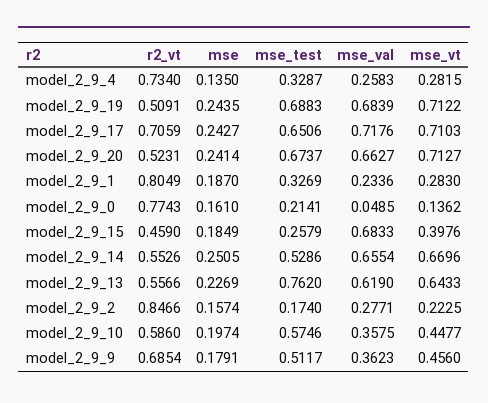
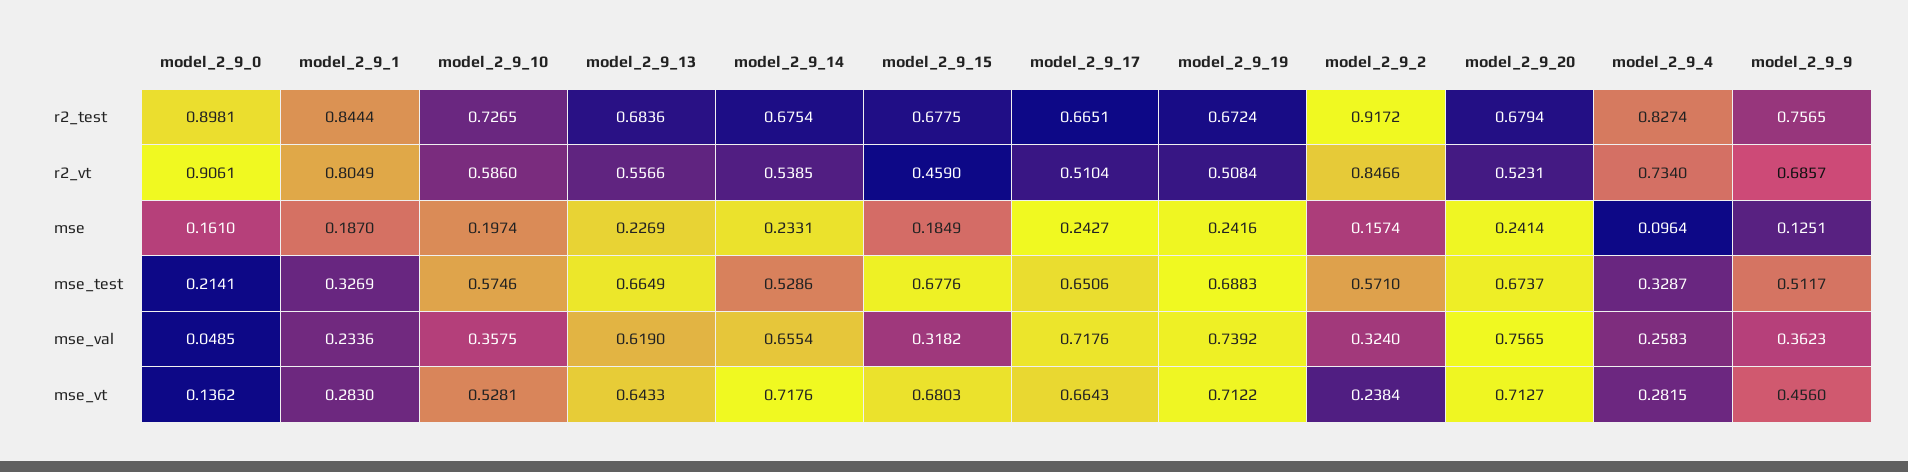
mse, model_2_9_4: 0.135 -> 0.0964
r2_vt, model_2_9_19: 0.5091 -> 0.5084
mse, model_2_9_19: 0.2435 -> 0.2416
mse_val, model_2_9_19: 0.6839 -> 0.7392
r2_vt, model_2_9_17: 0.7059 -> 0.5104
mse_vt, model_2_9_17: 0.7103 -> 0.6643
mse_val, model_2_9_20: 0.6627 -> 0.7565
r2_vt, model_2_9_0: 0.7743 -> 0.9061
mse_test, model_2_9_15: 0.2579 -> 0.6776
mse_val, model_2_9_15: 0.6833 -> 0.3182
mse_vt, model_2_9_15: 0.3976 -> 0.6803
r2_vt, model_2_9_14: 0.5526 -> 0.5385
mse, model_2_9_14: 0.2505 -> 0.2331
mse_vt, model_2_9_14: 0.6696 -> 0.7176
mse_test, model_2_9_13: 0.762 -> 0.6649
mse_test, model_2_9_2: 0.174 -> 0.571
mse_val, model_2_9_2: 0.2771 -> 0.324
mse_vt, model_2_9_2: 0.2225 -> 0.2384
mse_vt, model_2_9_10: 0.4477 -> 0.5281
r2_vt, model_2_9_9: 0.6854 -> 0.6857
mse, model_2_9_9: 0.1791 -> 0.1251
r2_test, model_2_9_0: none -> 0.8981
r2_test, model_2_9_1: none -> 0.8444
r2_test, model_2_9_10: none -> 0.7265
r2_test, model_2_9_13: none -> 0.6836
r2_test, model_2_9_14: none -> 0.6754
r2_test, model_2_9_15: none -> 0.6775
r2_test, model_2_9_17: none -> 0.6651
r2_test, model_2_9_19: none -> 0.6724
r2_test, model_2_9_2: none -> 0.9172
r2_test, model_2_9_20: none -> 0.6794
r2_test, model_2_9_4: none -> 0.8274
r2_test, model_2_9_9: none -> 0.7565

